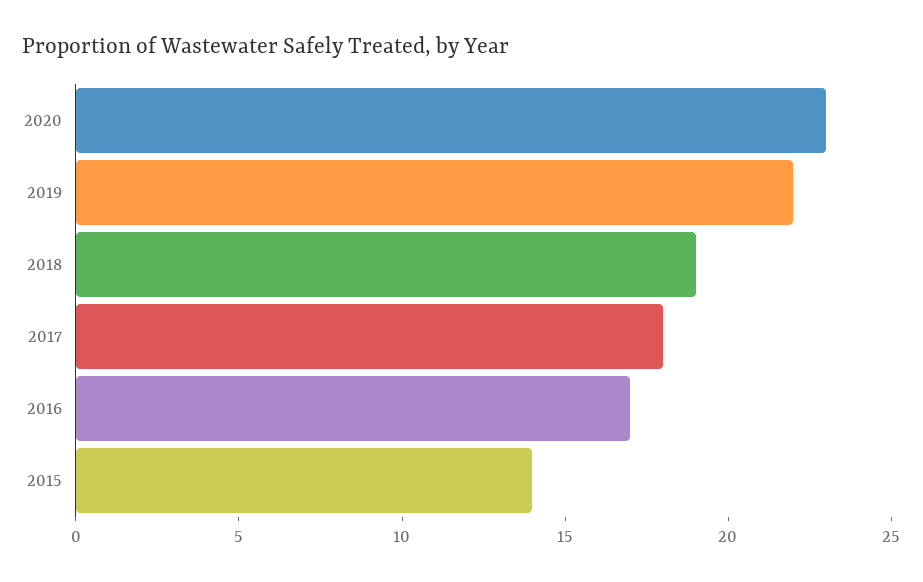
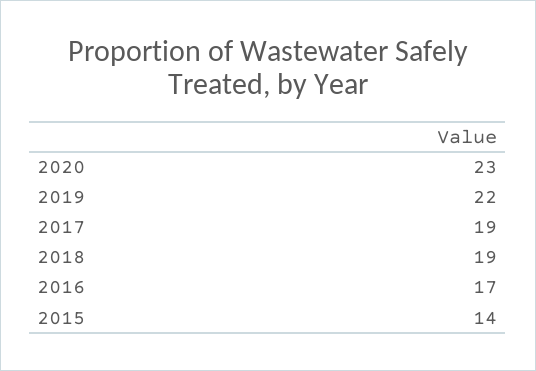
2017: 18 -> 19

